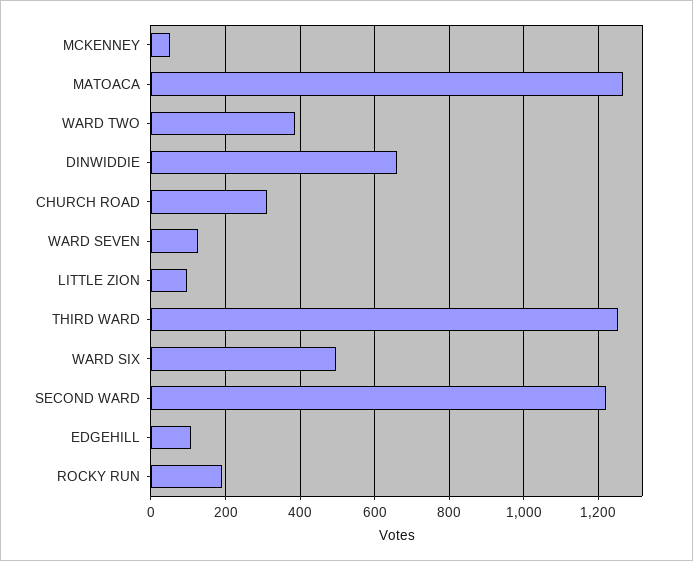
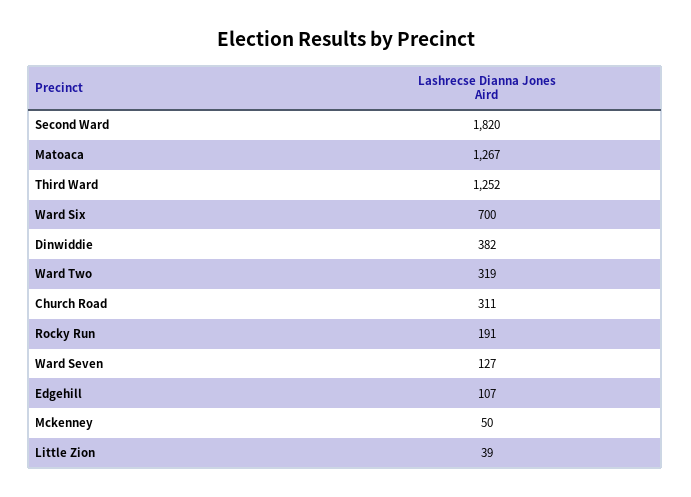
WARD TWO: 380 -> 319
DINWIDDIE: 660 -> 382
LITTLE ZION: 100 -> 39
WARD SIX: 500 -> 700
SECOND WARD: 1220 -> 1820

